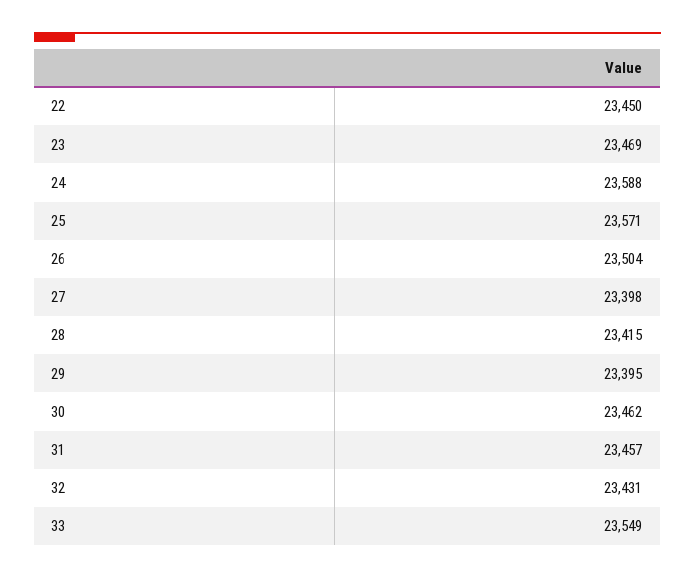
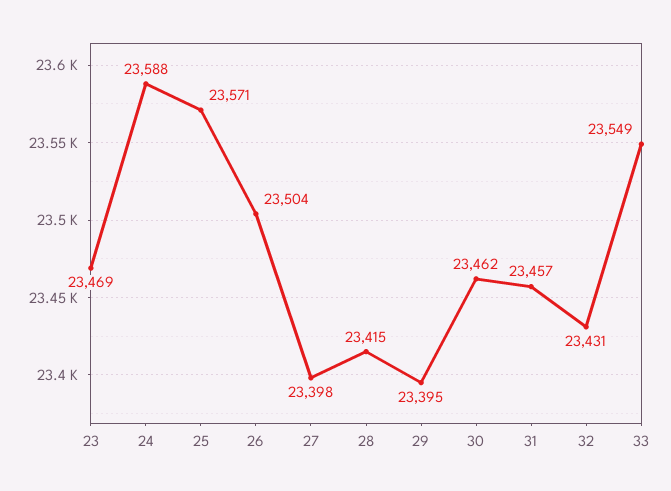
22: 23450 -> none

